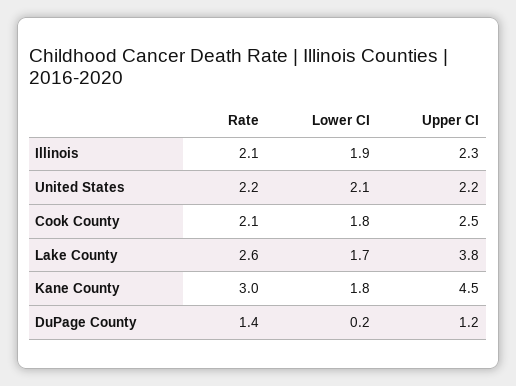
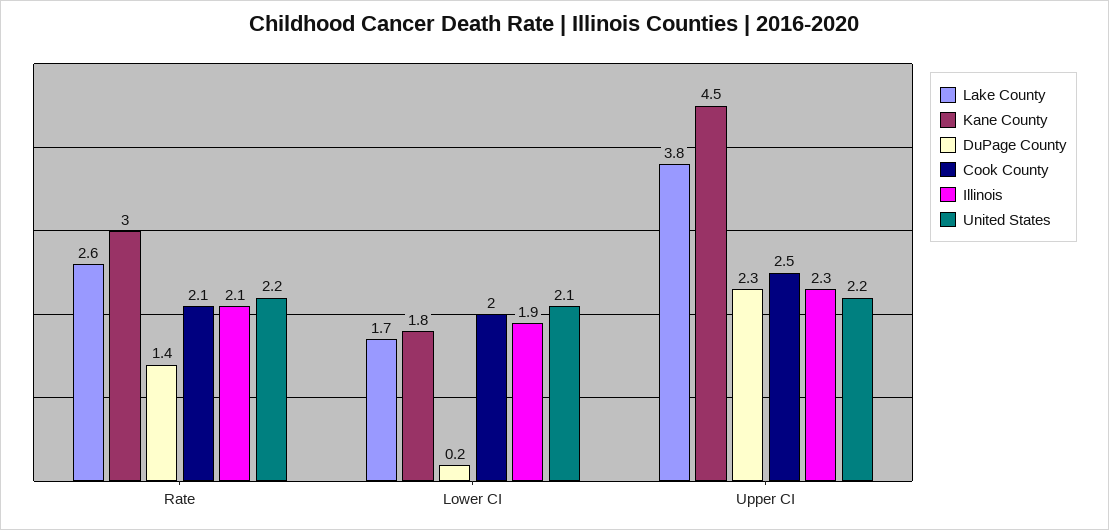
Cook County, Lower CI: 1.8 -> 2
DuPage County, Upper CI: 1.2 -> 2.3

